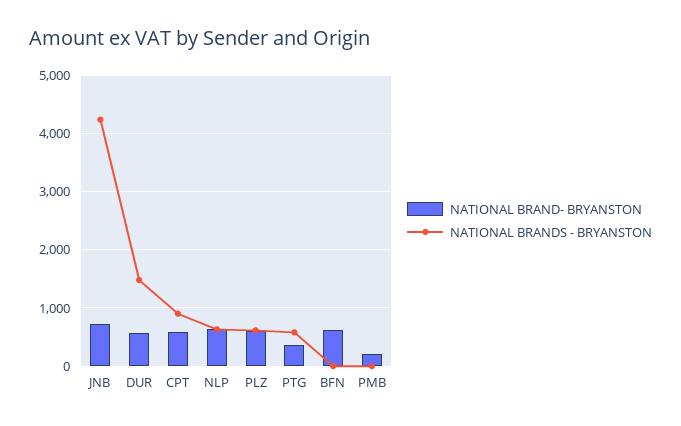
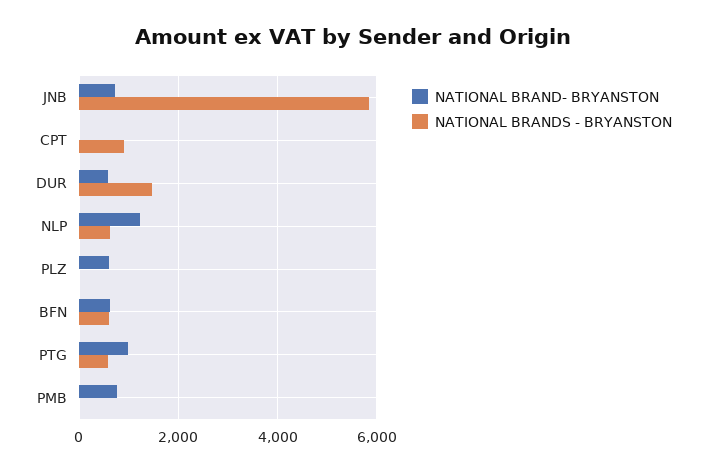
NATIONAL BRANDS - BRYANSTON, JNB: 4200 -> 5800
NATIONAL BRAND- BRYANSTON, CPT: 600 -> 0
NATIONAL BRAND- BRYANSTON, NLP: 600 -> 1200
NATIONAL BRANDS - BRYANSTON, PLZ: 600 -> 0
NATIONAL BRAND- BRYANSTON, PTG: 400 -> 1000
NATIONAL BRANDS - BRYANSTON, BFN: 0 -> 600
NATIONAL BRAND- BRYANSTON, PMB: 200 -> 800

